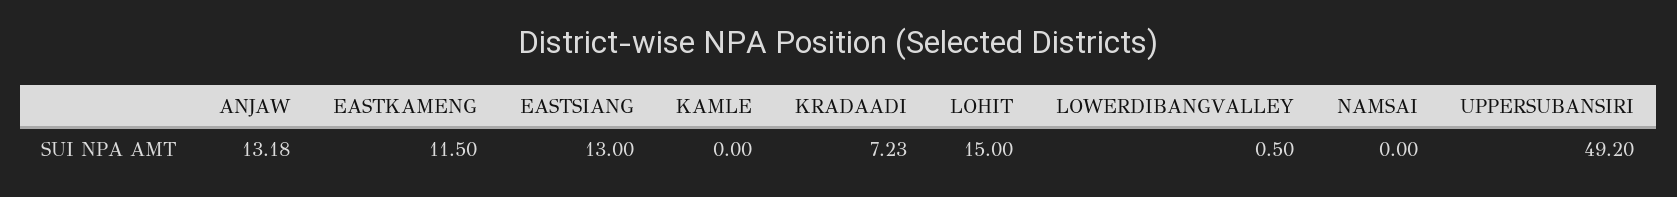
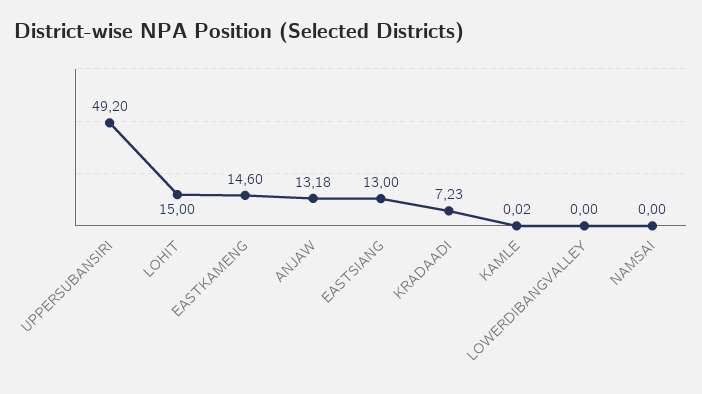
EASTKAMENG: 11.5 -> 14.6
KAMLE: 0 -> 0.02
LOWERDIBANGVALLEY: 0.5 -> 0

